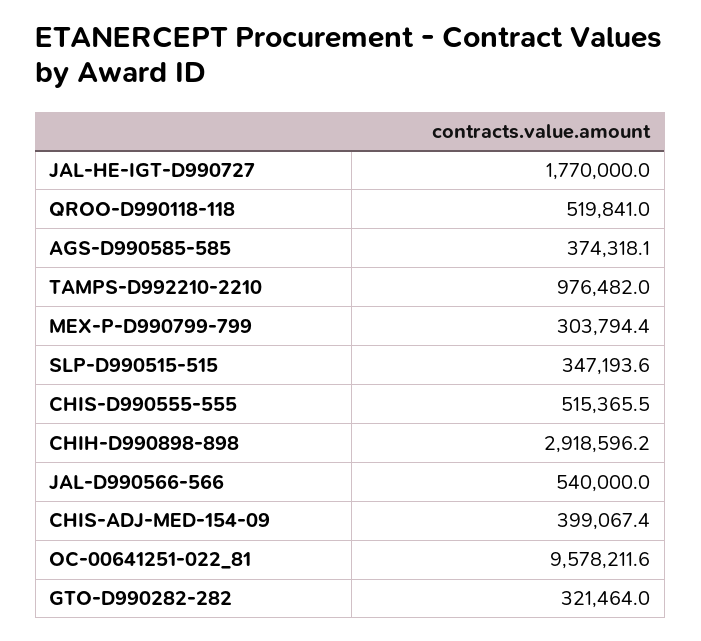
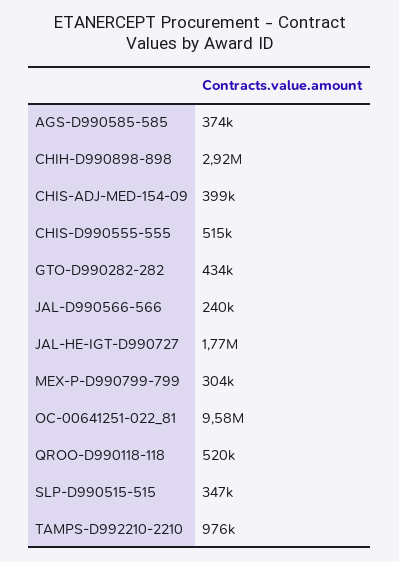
JAL-D990566-566: 540000 -> 240000
GTO-D990282-282: 321464 -> 434000

